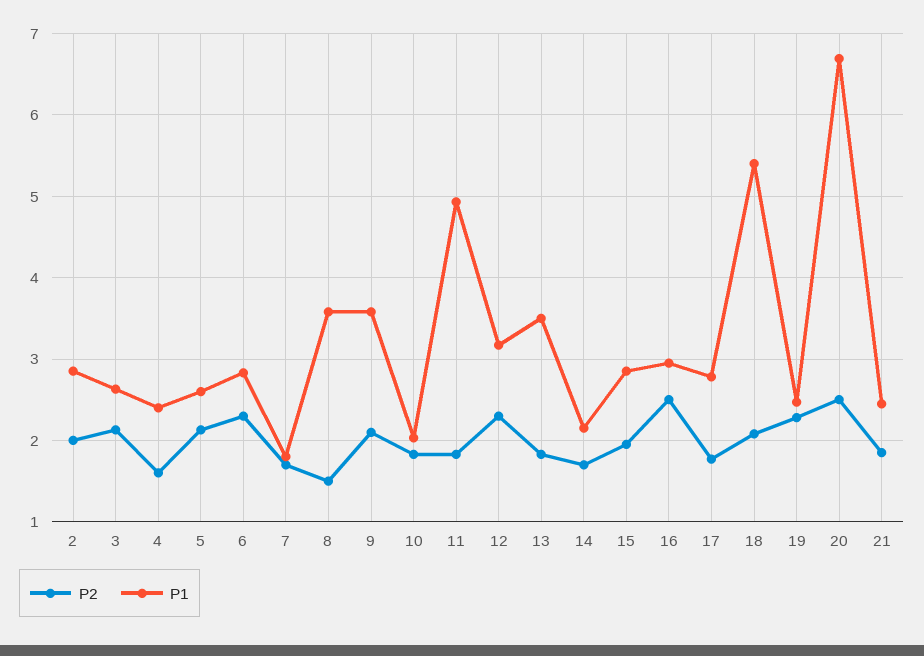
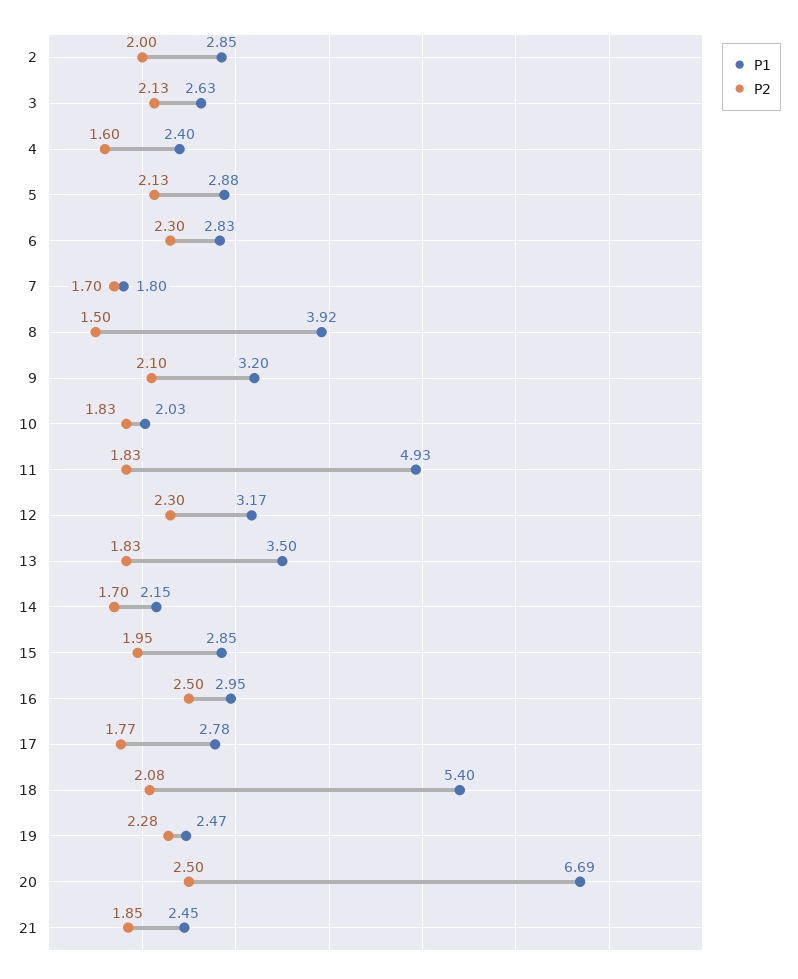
P1, 5: 2.6 -> 2.88
P1, 8: 3.6 -> 3.92
P1, 9: 3.6 -> 3.2

